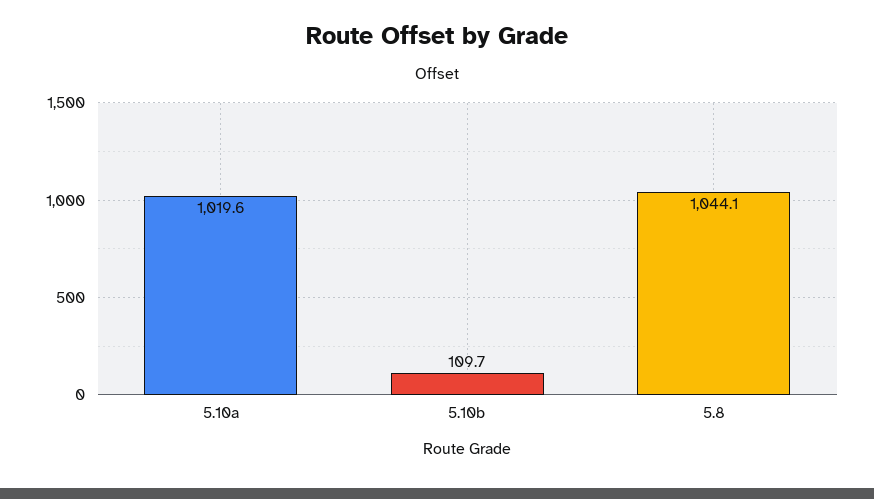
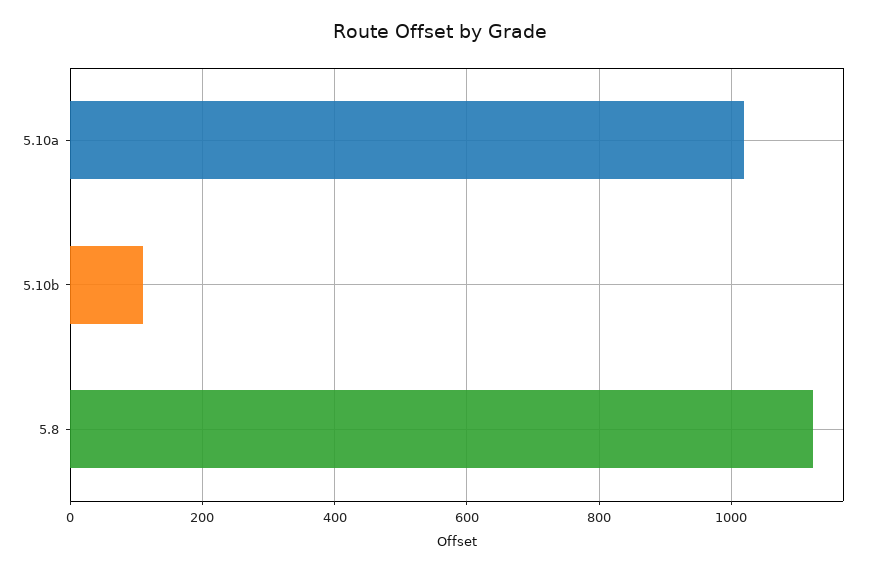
5.8: 1044.1 -> 1120

